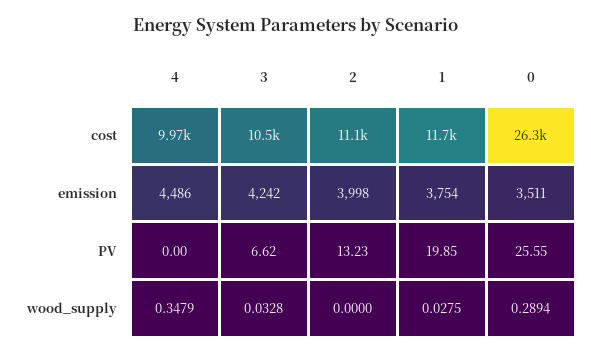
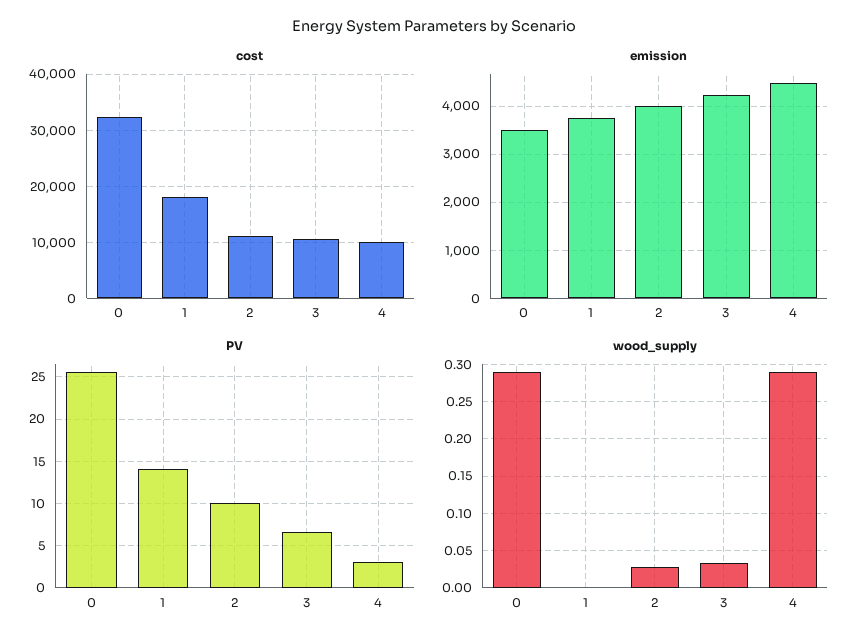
cost, 1: 11700 -> 18000
cost, 0: 26300 -> 32000
PV, 4: 0 -> 3
PV, 2: 13.23 -> 10
PV, 1: 19.85 -> 14
wood_supply, 4: 0.3479 -> 0.29
wood_supply, 2: 0 -> 0.03
wood_supply, 1: 0.0275 -> 0

